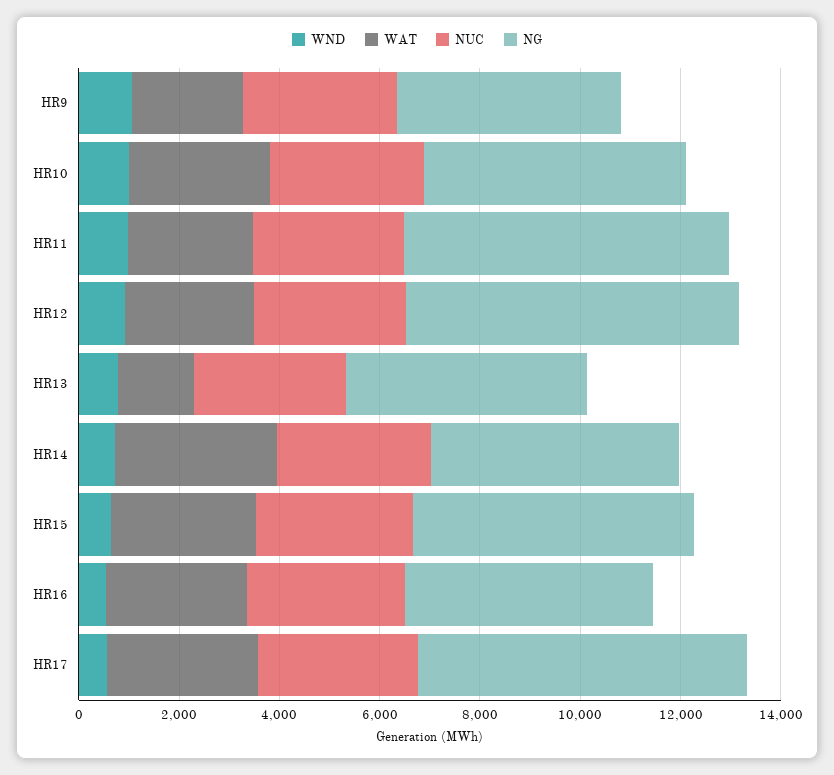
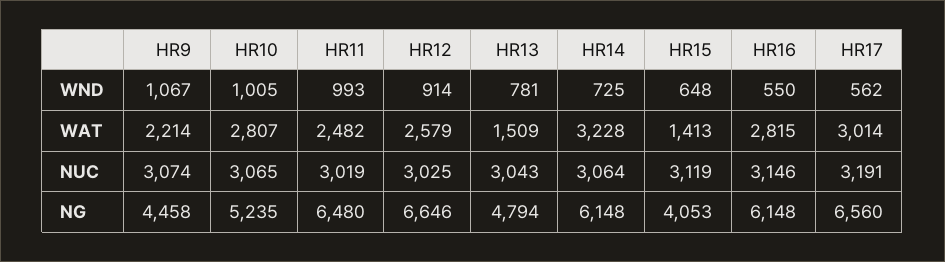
NG, HR14: 5000 -> 6148
WAT, HR15: 3000 -> 1413
NG, HR15: 5500 -> 4053
NG, HR16: 5000 -> 6148

